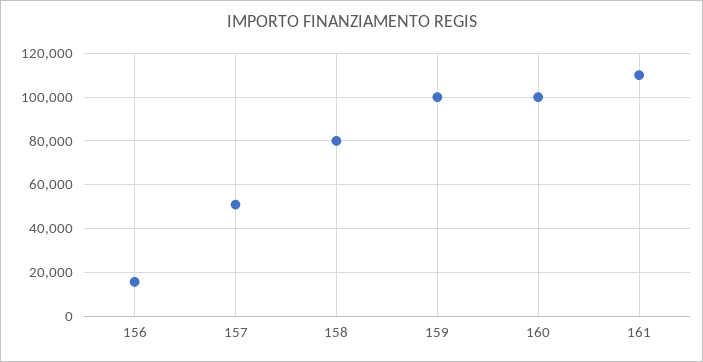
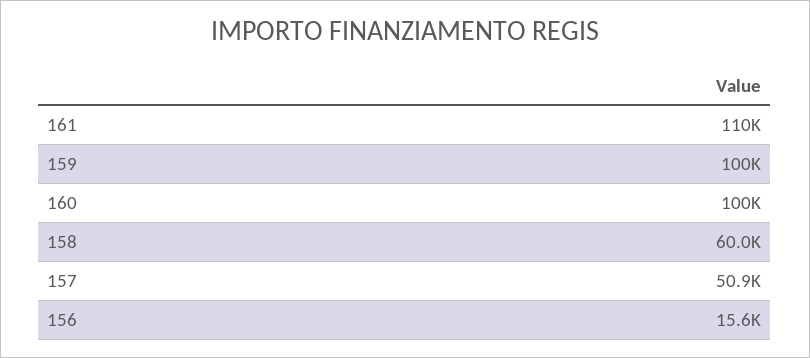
158: 80000 -> 60000

